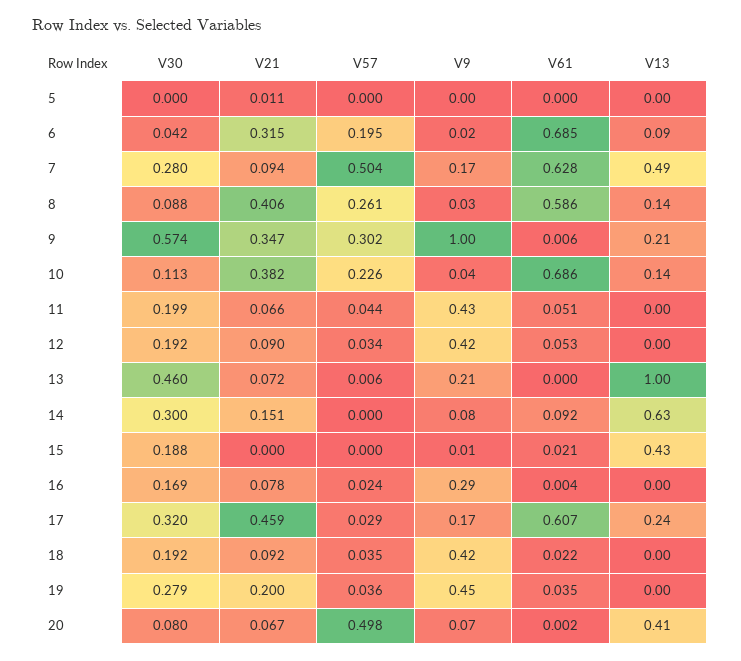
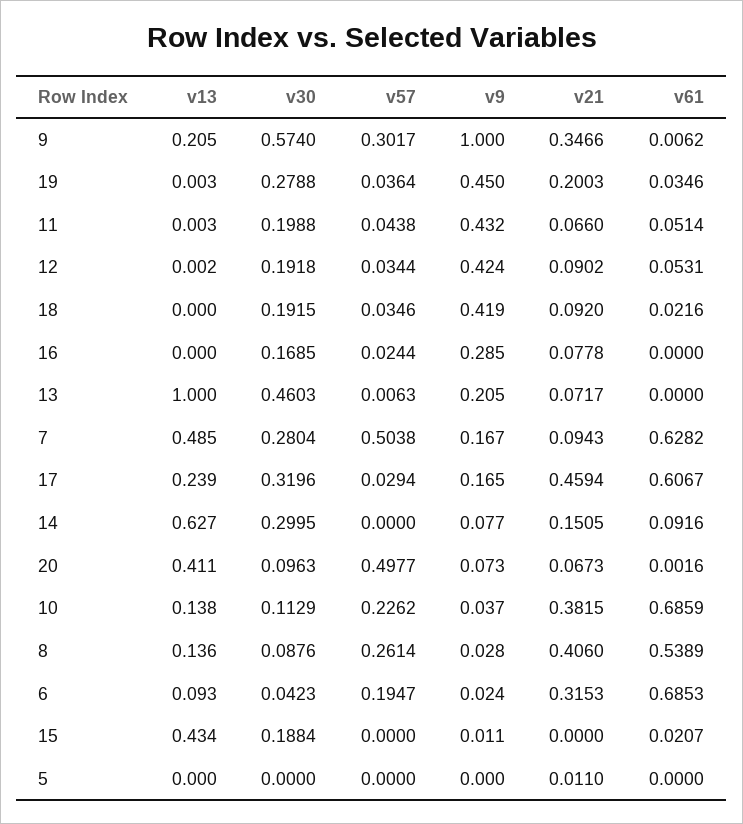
V61, 8: 0.586 -> 0.5389
V61, 16: 0.004 -> 0
V30, 20: 0.08 -> 0.0963

